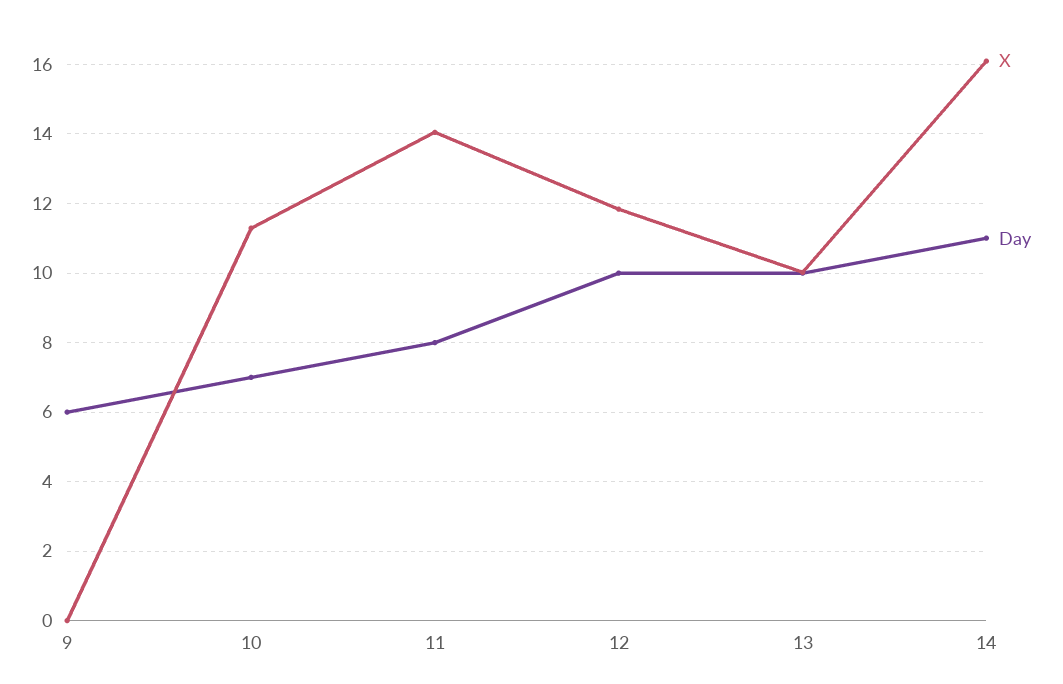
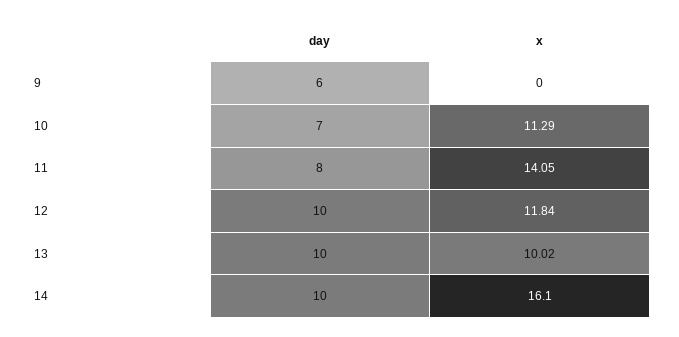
Day, 14: 11 -> 10

